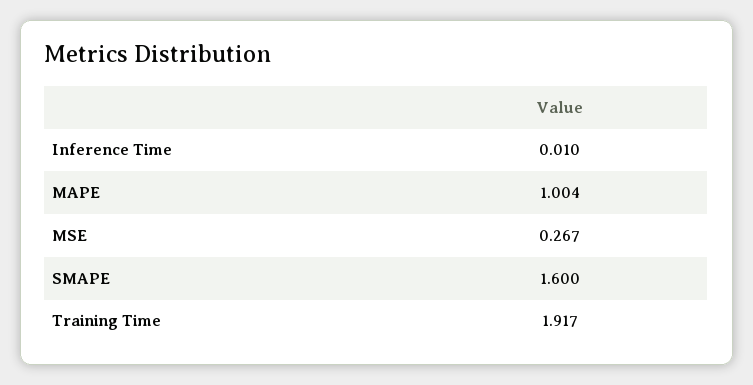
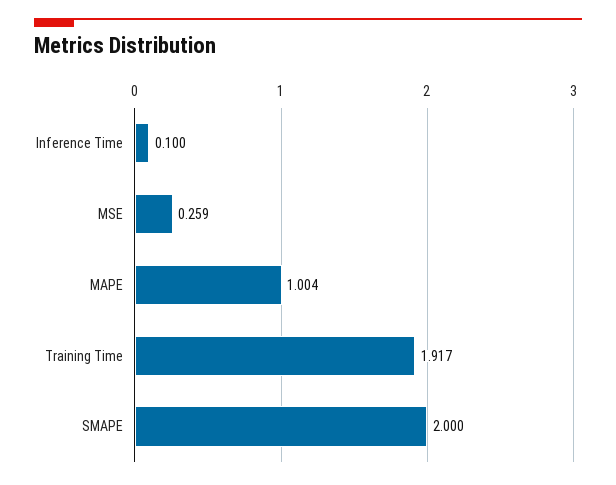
Inference Time: 0.01 -> 0.1
MSE: 0.267 -> 0.259
SMAPE: 1.6 -> 2

